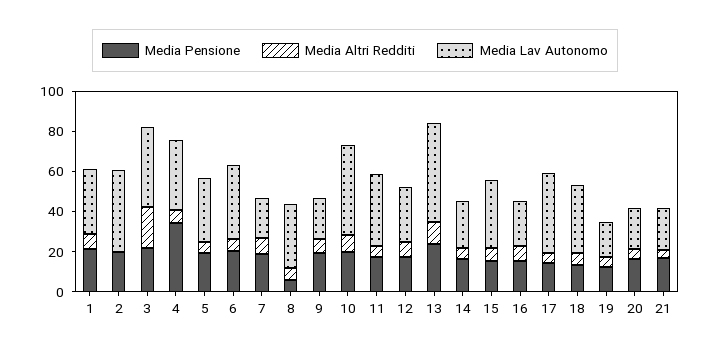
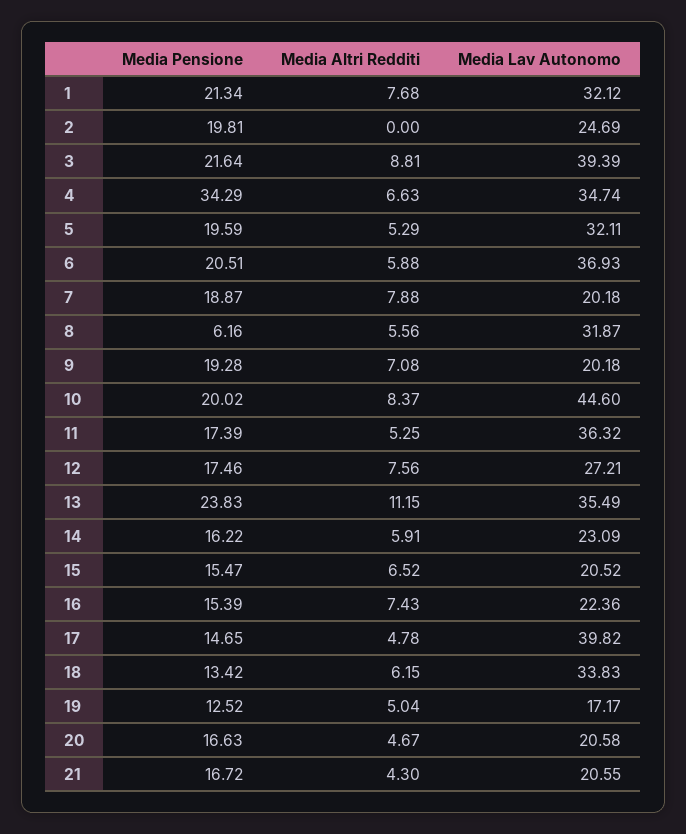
Media Lav Autonomo, 2: 40 -> 24.69
Media Altri Redditi, 3: 20 -> 8.81
Media Lav Autonomo, 13: 50 -> 35.49
Media Lav Autonomo, 15: 35 -> 20.52

